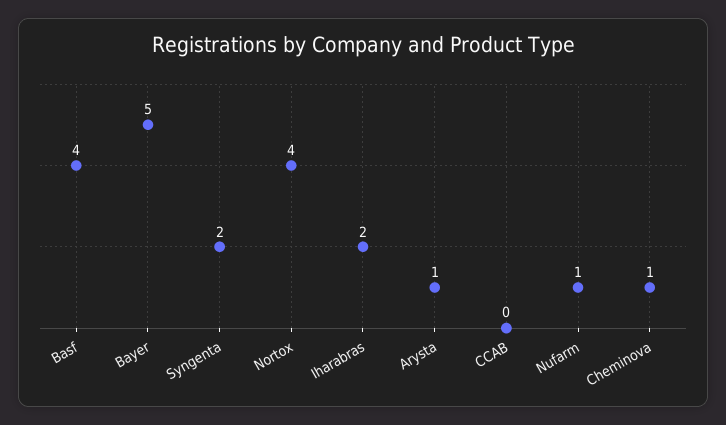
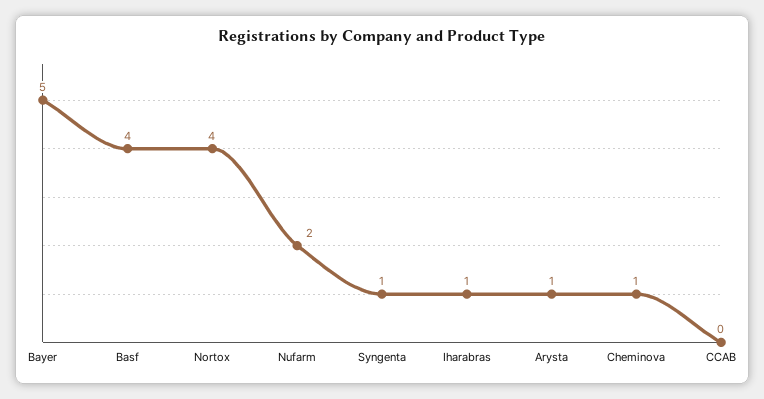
Syngenta: 2 -> 1
Iharabras: 2 -> 1
Nufarm: 1 -> 2

